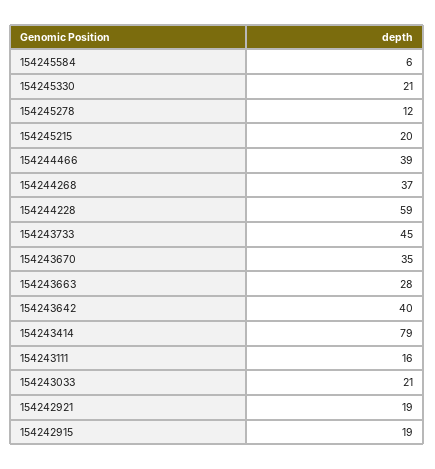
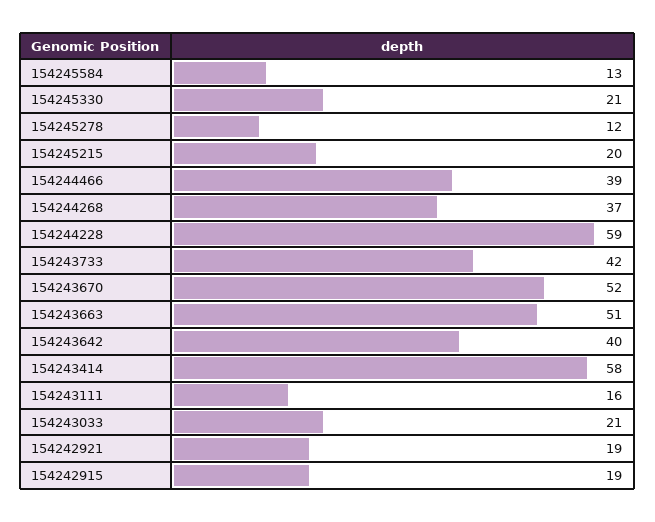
154245584: 6 -> 13
154243733: 45 -> 42
154243670: 35 -> 52
154243663: 28 -> 51
154243414: 79 -> 58

